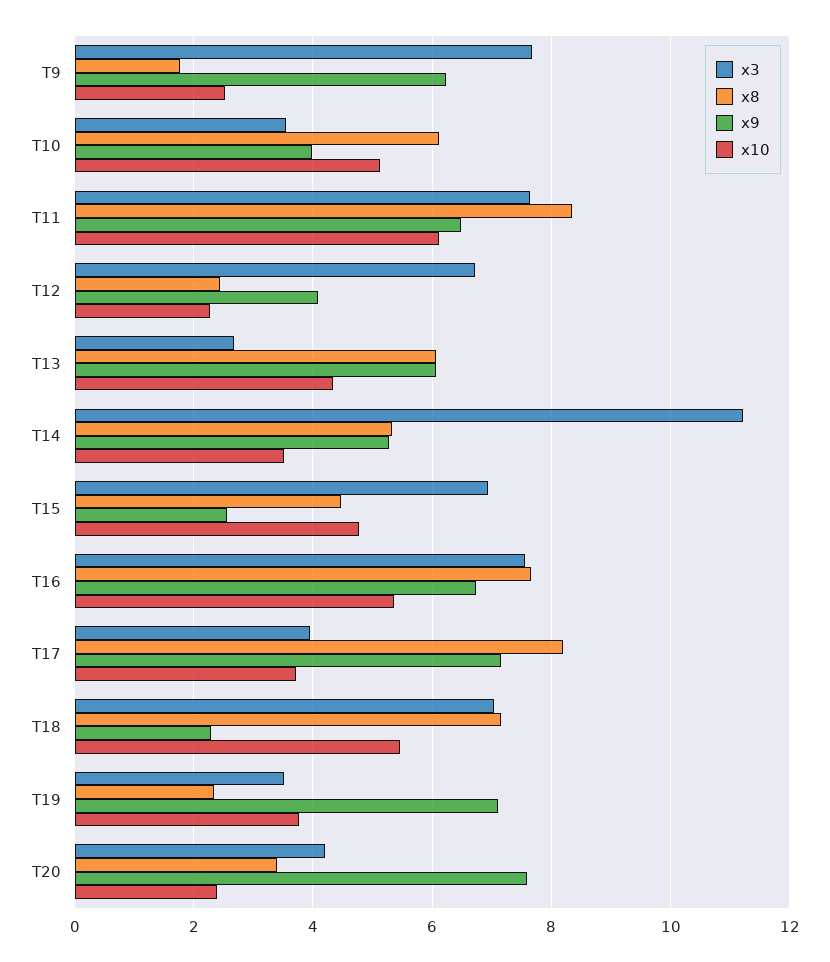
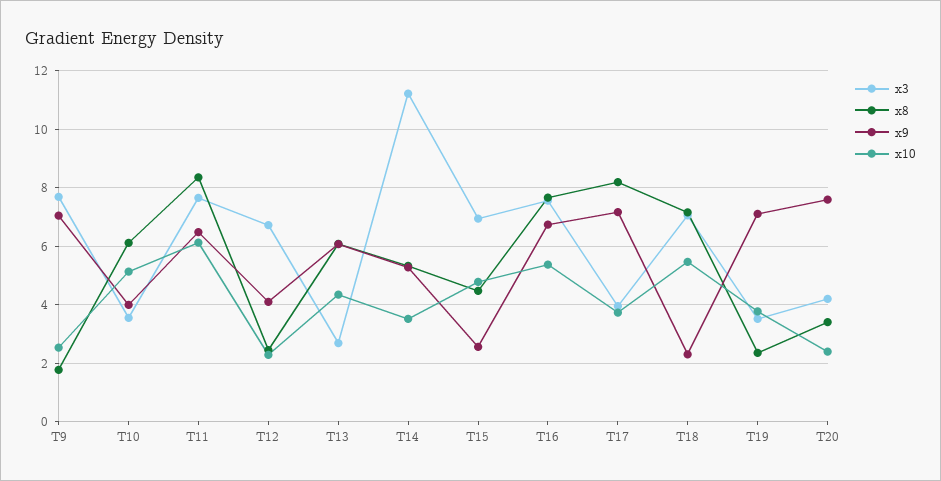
x9, T9: 6.2 -> 7

